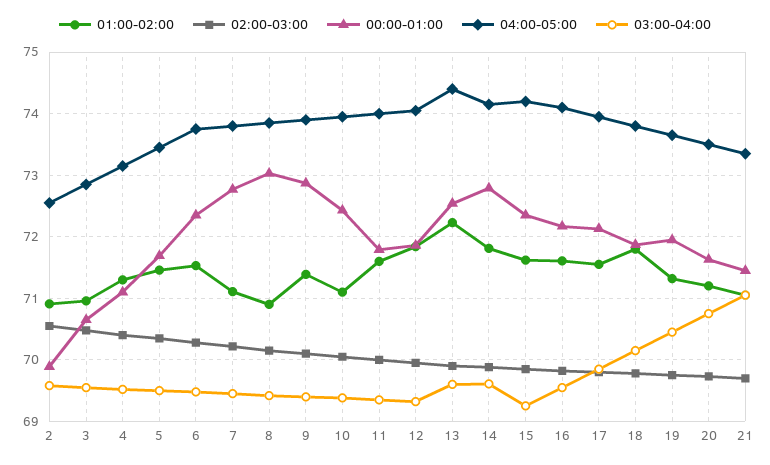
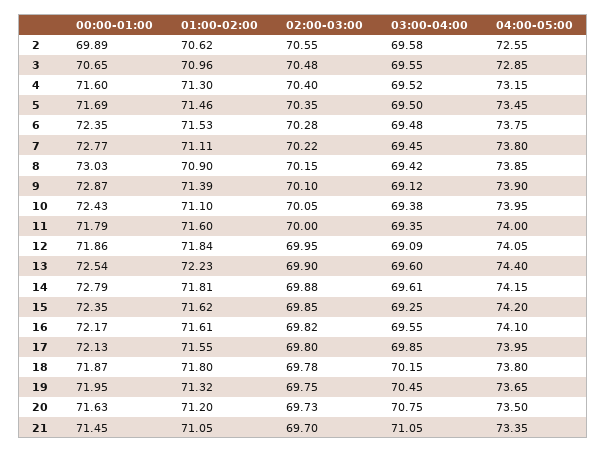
01:00-02:00, 2: 70.9 -> 70.62
00:00-01:00, 4: 71.1 -> 71.6
03:00-04:00, 9: 69.4 -> 69.12
03:00-04:00, 12: 69.3 -> 69.09

